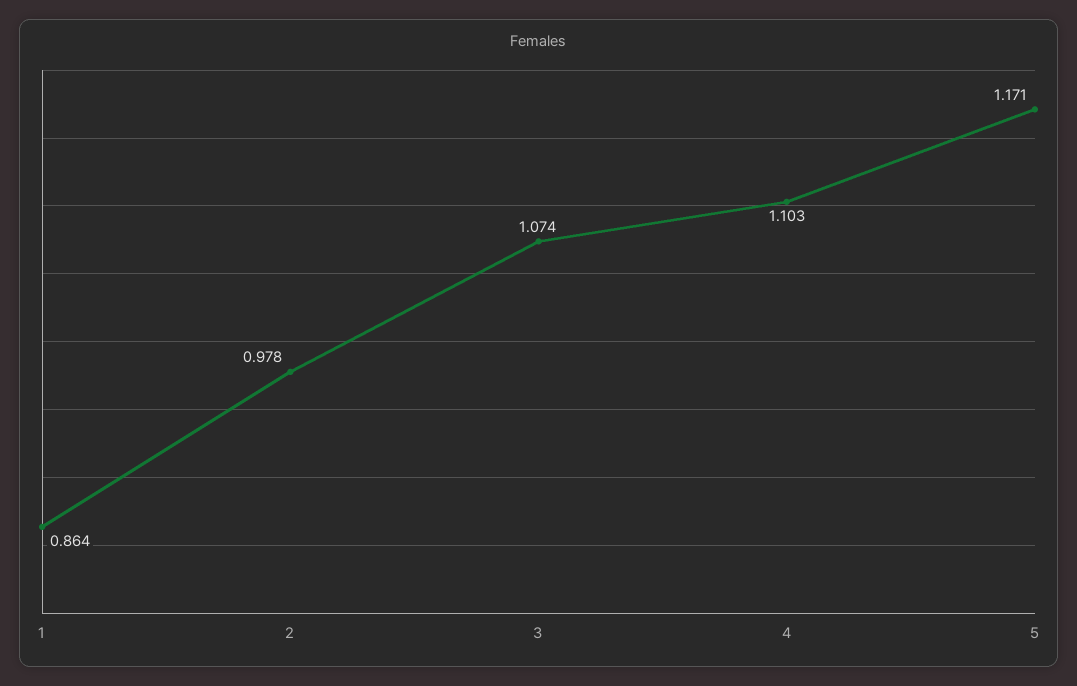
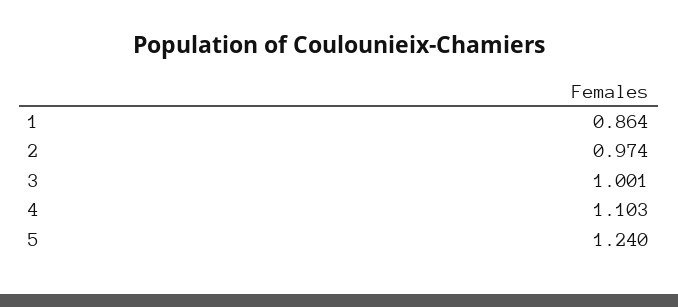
2: 0.978 -> 0.974
3: 1.074 -> 1.001
5: 1.171 -> 1.24

